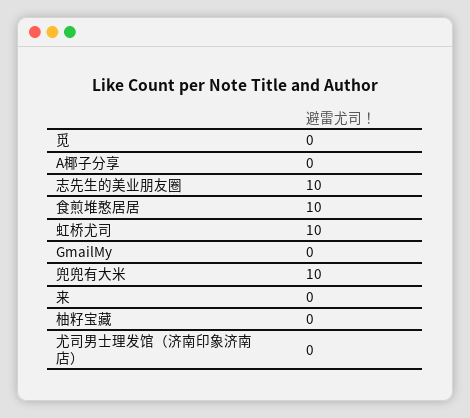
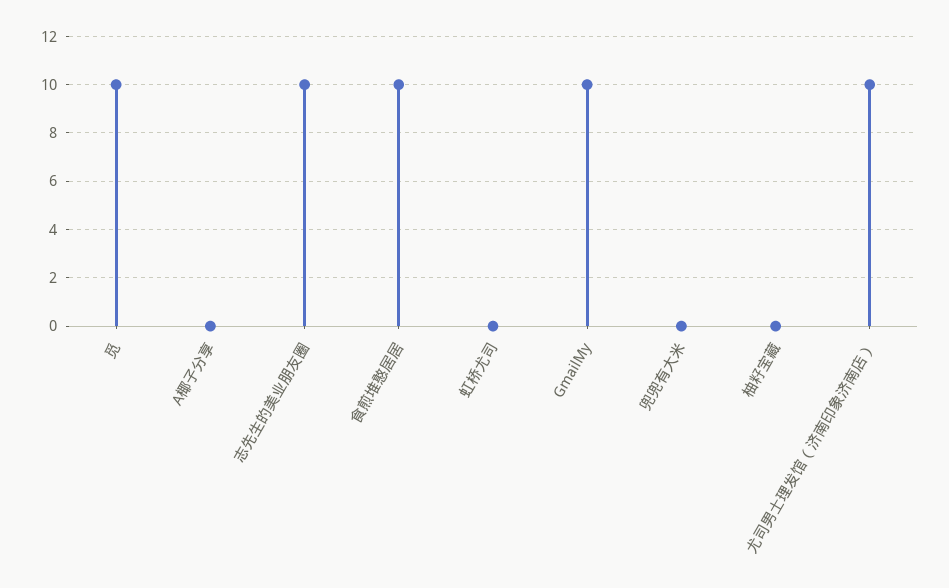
觅: 0 -> 10
虹桥尤司: 10 -> 0
GmailMy: 0 -> 10
兜兜有大米: 10 -> 0
来: 0 -> none
尤司男士理发馆（济南印象济南店）: 0 -> 10

